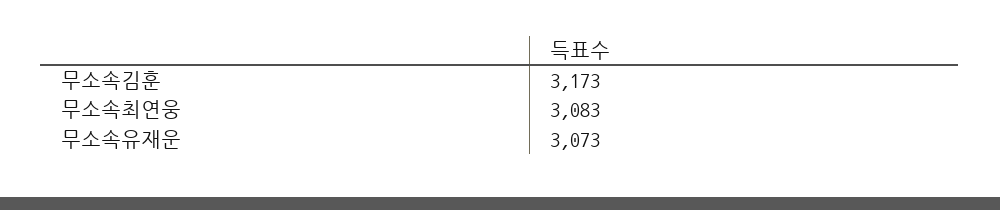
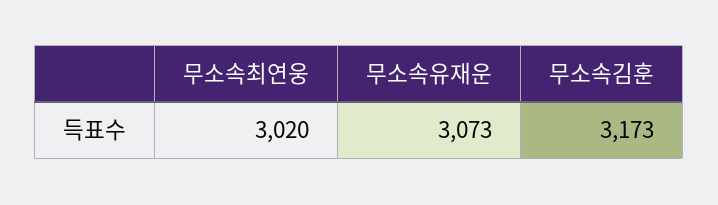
무소속최연웅: 3083 -> 3020

